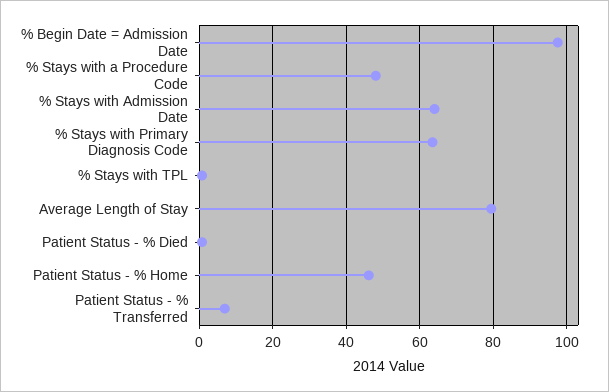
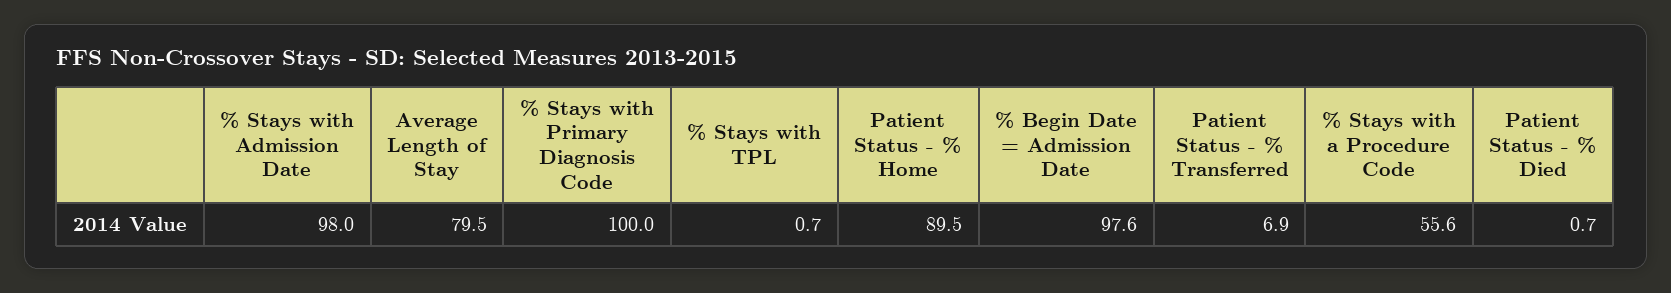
% Stays with a Procedure Code: 48 -> 55.6
% Stays with Admission Date: 64 -> 98
% Stays with Primary Diagnosis Code: 64 -> 100
Patient Status - % Home: 46 -> 89.5

